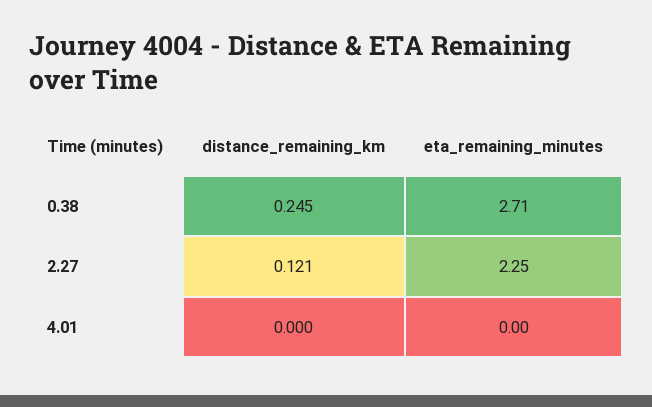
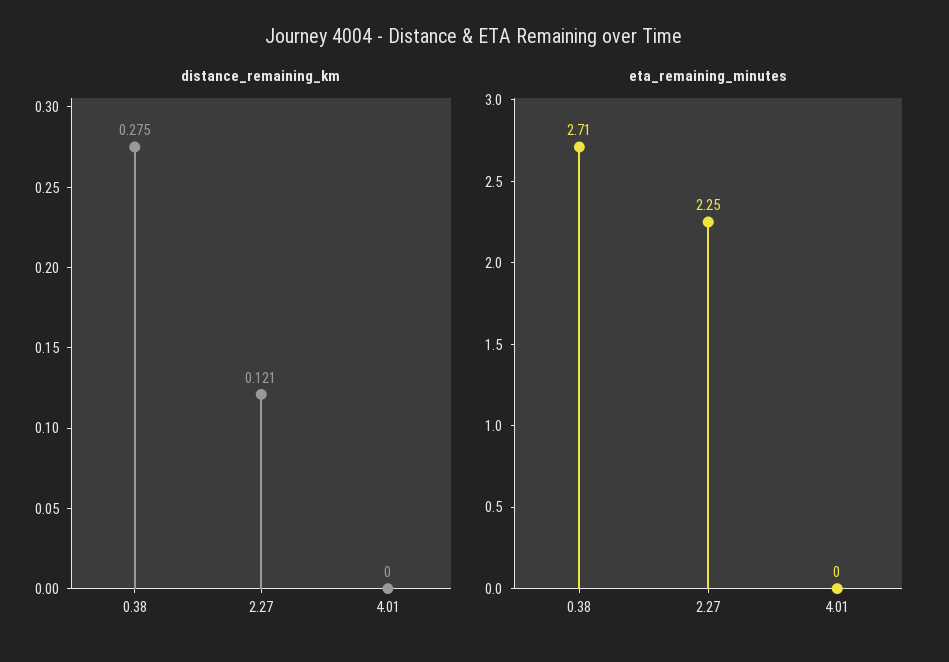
distance_remaining_km, 0.38: 0.245 -> 0.275

